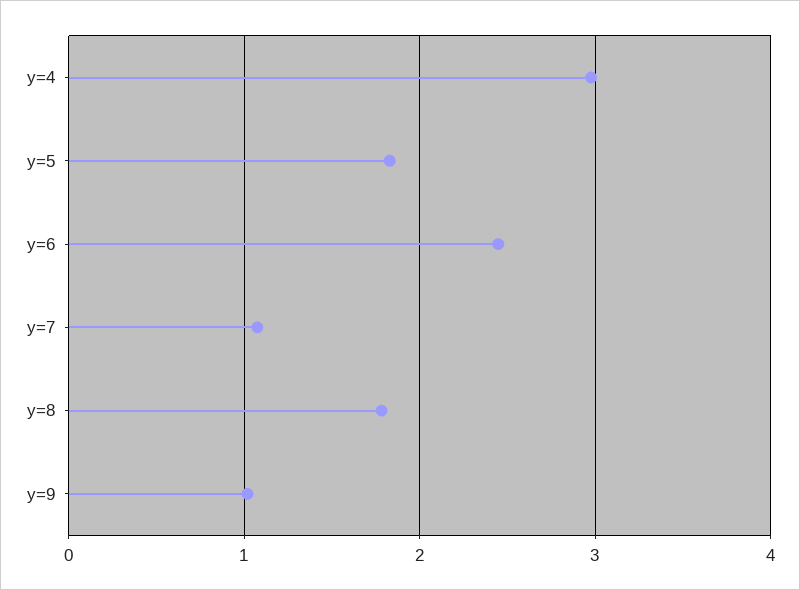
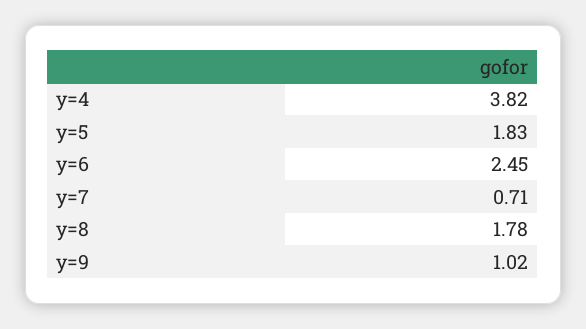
y=4: 3 -> 3.82
y=7: 1.1 -> 0.71

